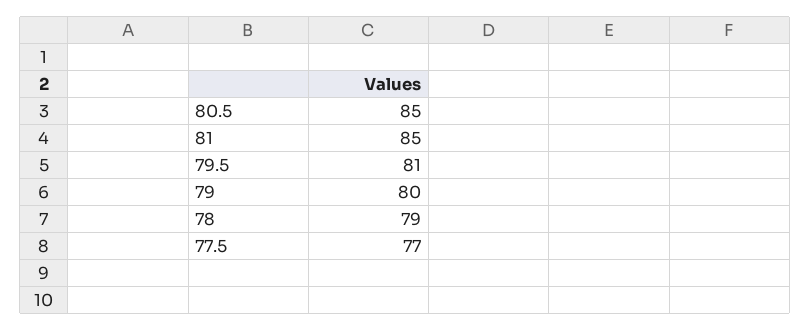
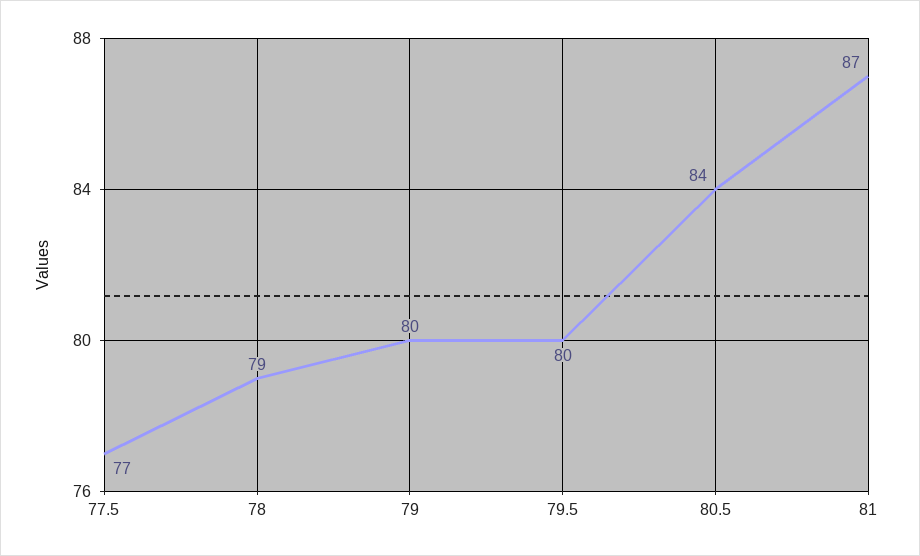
80.5: 85 -> 84
81: 85 -> 87
79.5: 81 -> 80

